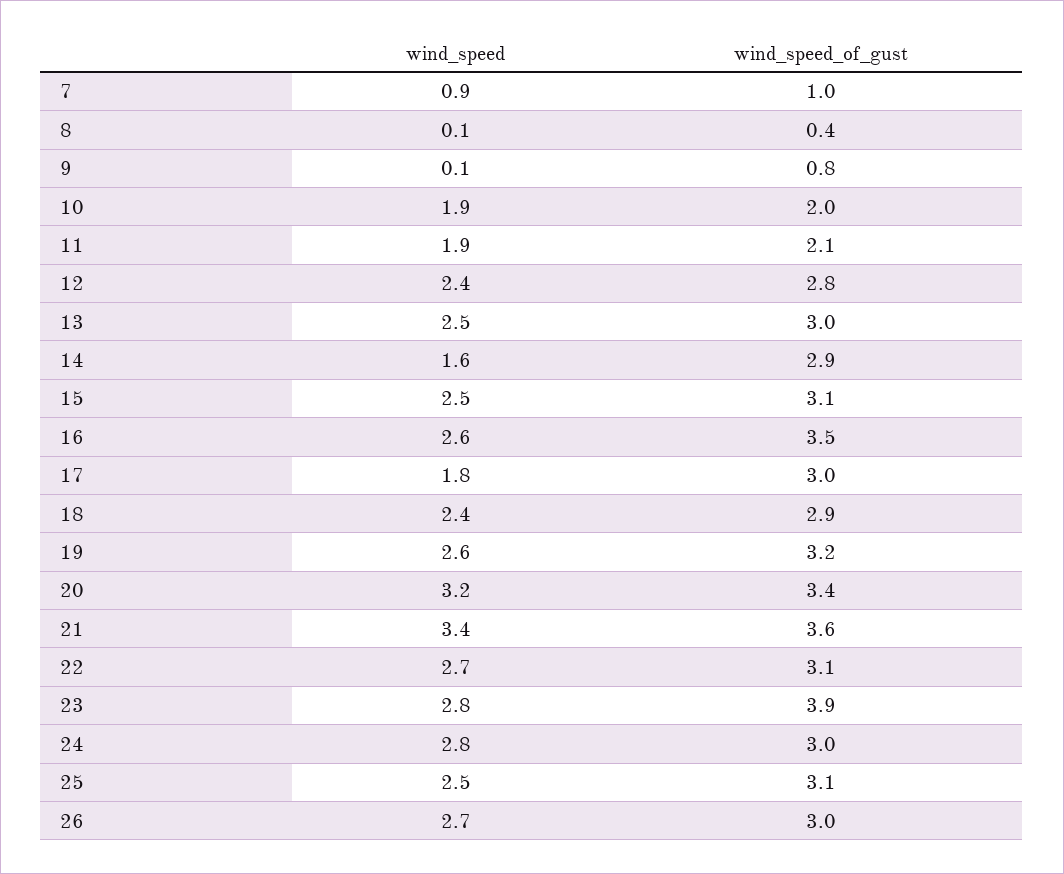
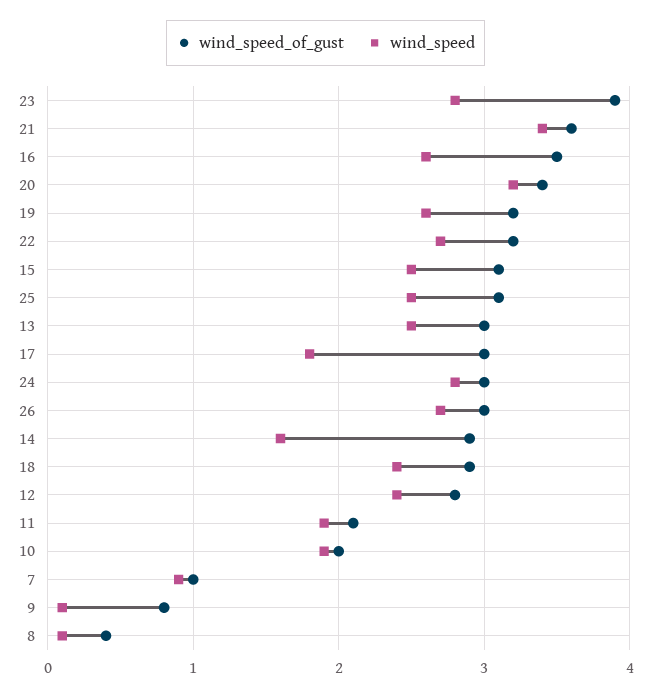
wind_speed_of_gust, 22: 3.1 -> 3.2

